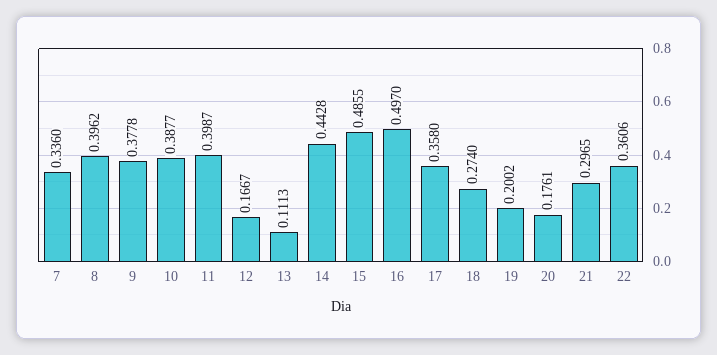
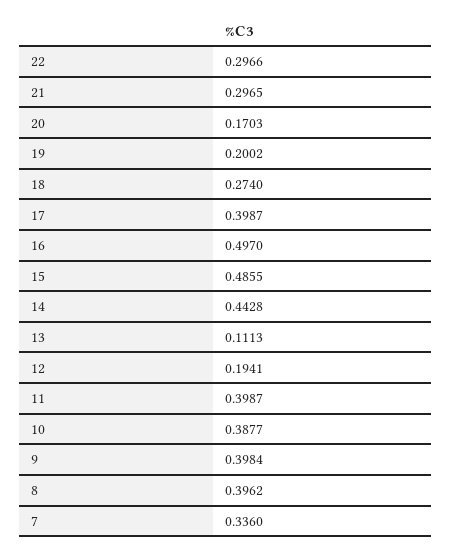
9: 0.3778 -> 0.3984
12: 0.1667 -> 0.1941
17: 0.358 -> 0.3987
20: 0.1761 -> 0.1703
22: 0.3606 -> 0.2966

